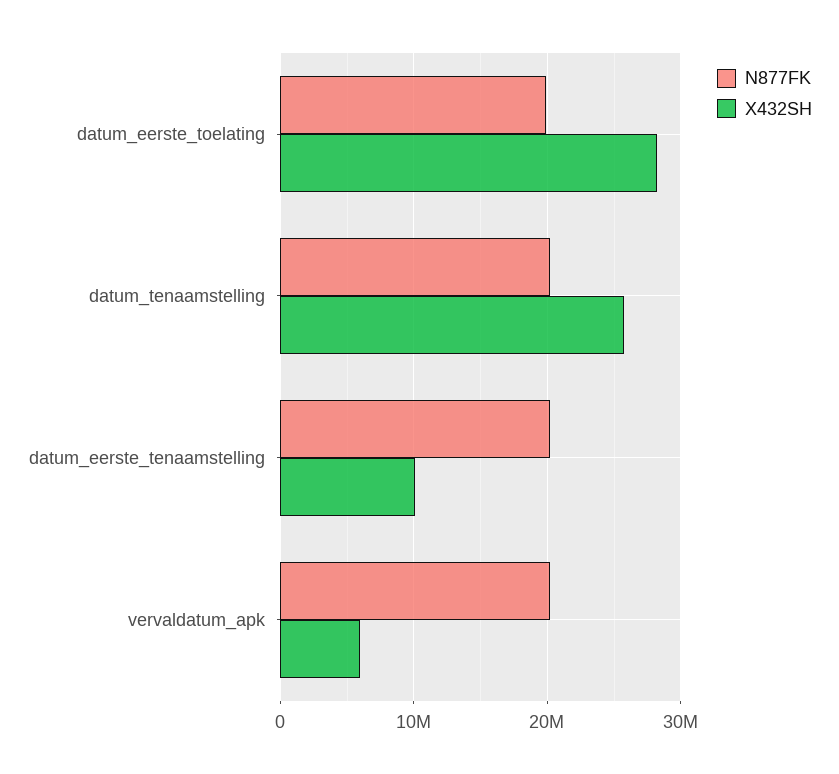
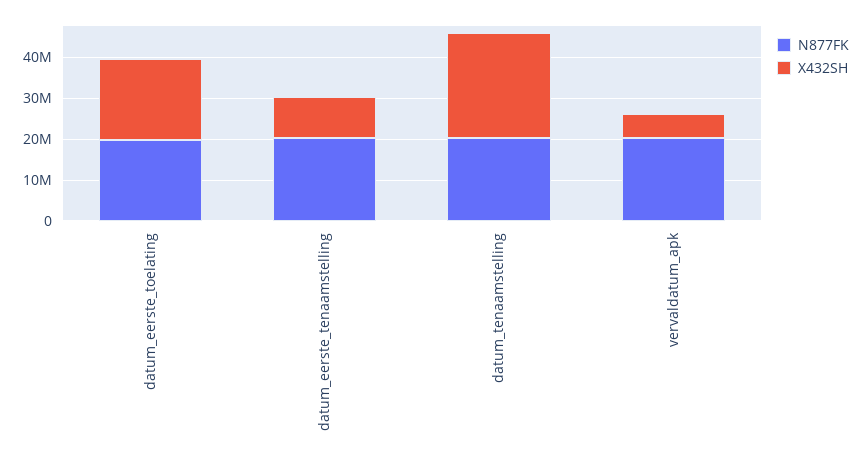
X432SH, datum_eerste_toelating: 28000000 -> 20000000

